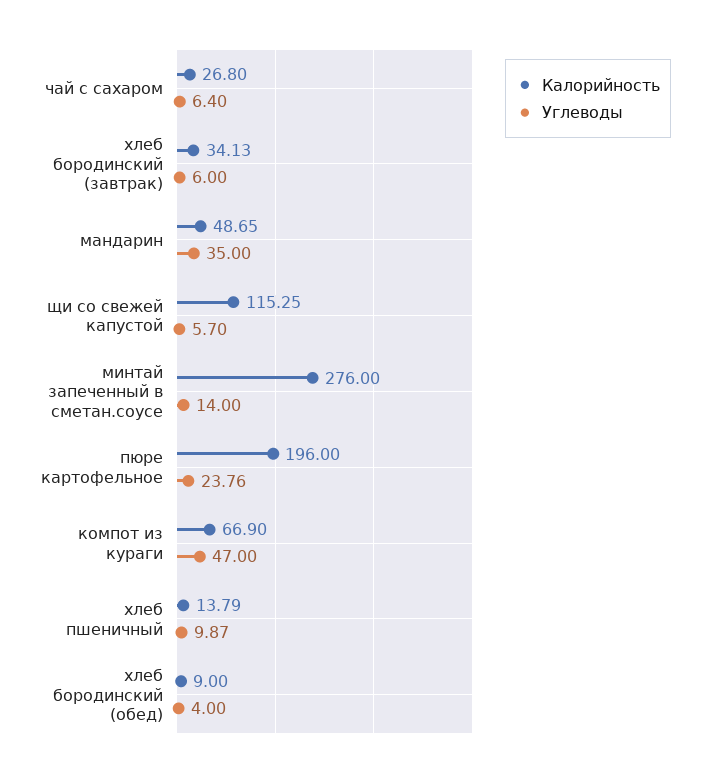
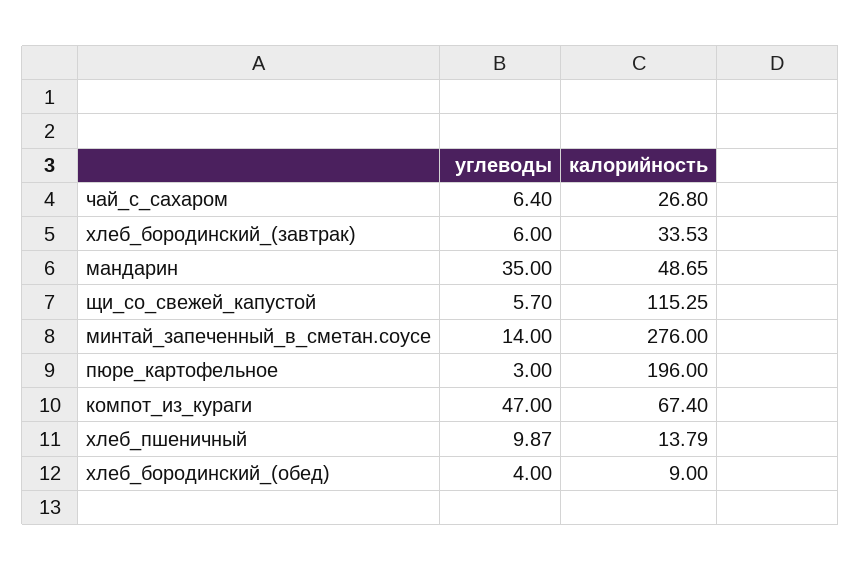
Калорийность, хлеб бородинский (завтрак): 34.13 -> 33.53
Углеводы, пюре картофельное: 23.76 -> 3
Калорийность, компот из кураги: 66.9 -> 67.4

